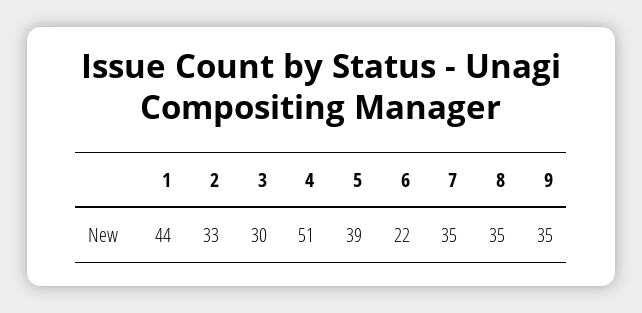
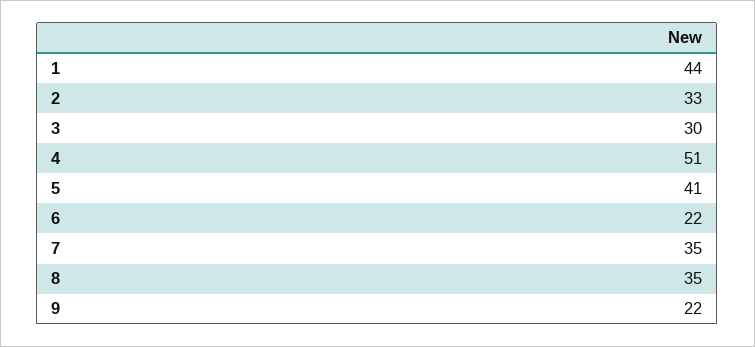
5: 39 -> 41
9: 35 -> 22

